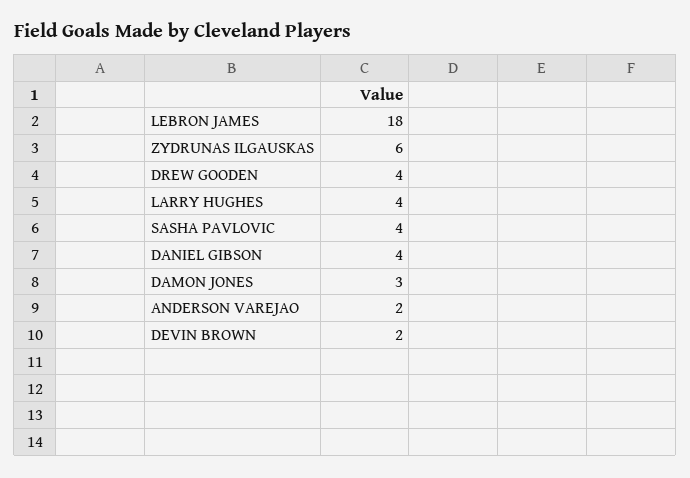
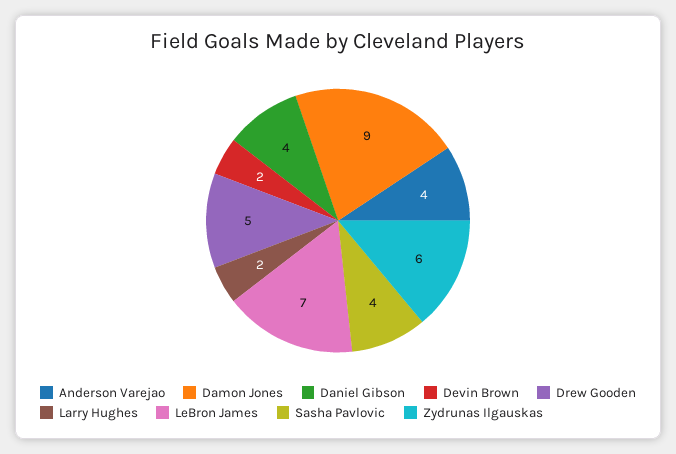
LEBRON JAMES: 18 -> 7
DREW GOODEN: 4 -> 5
LARRY HUGHES: 4 -> 2
DAMON JONES: 3 -> 9
ANDERSON VAREJAO: 2 -> 4

